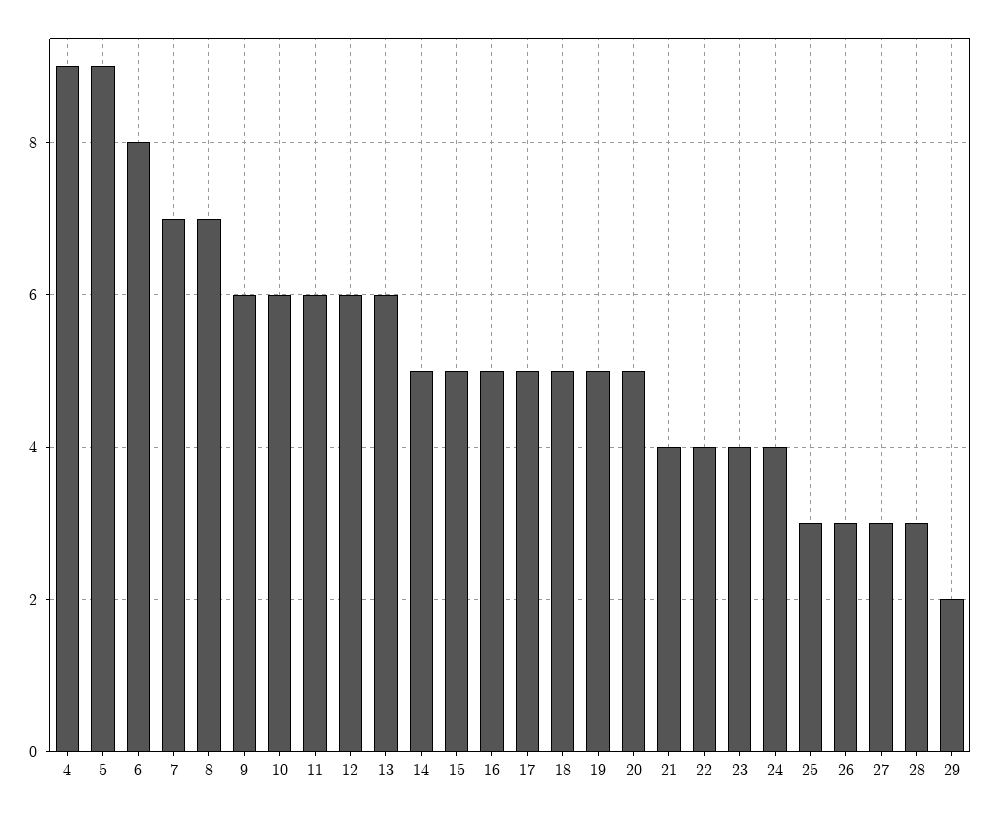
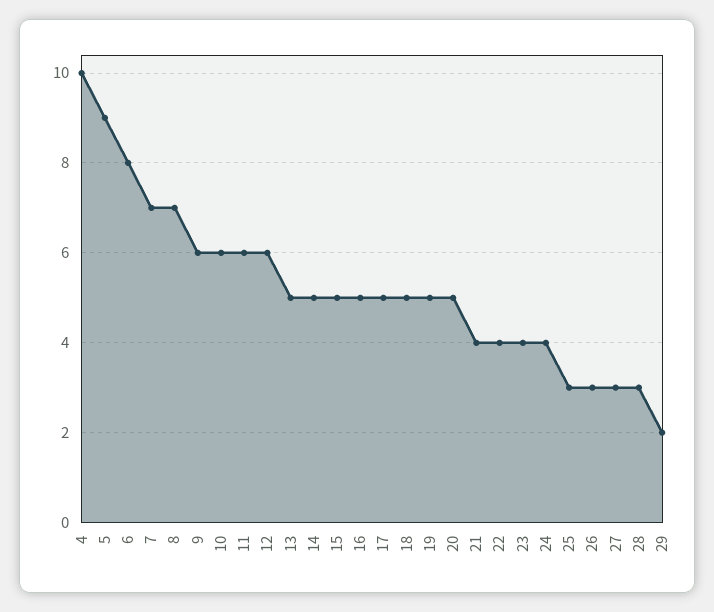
4: 9 -> 10
13: 6 -> 5

